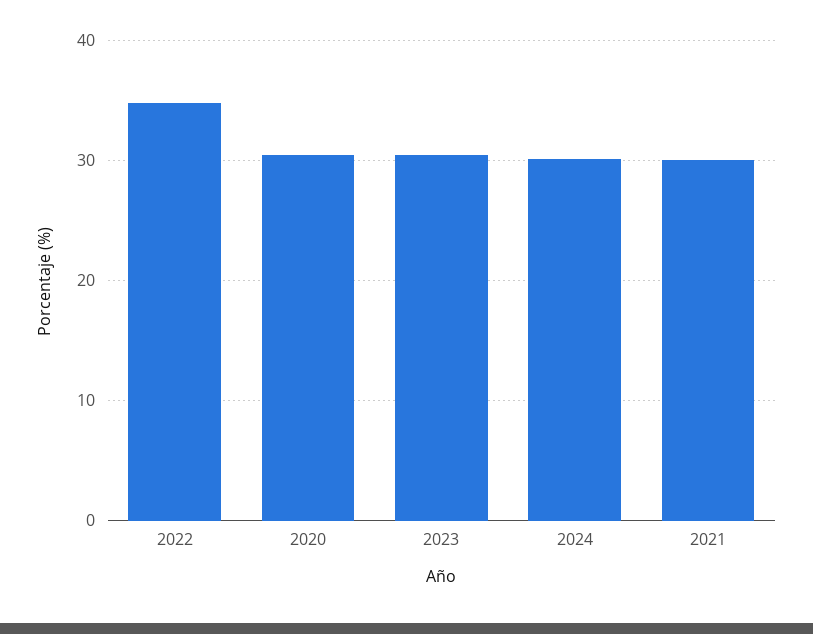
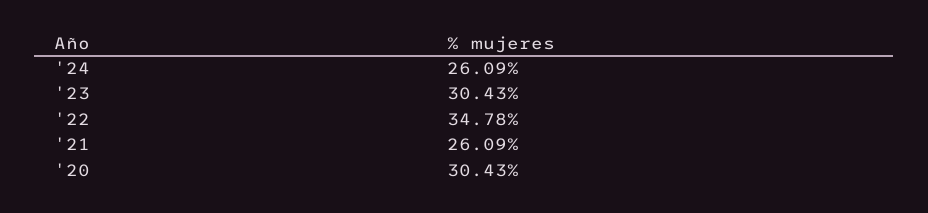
2024: 30 -> 26.09
2021: 30 -> 26.09

